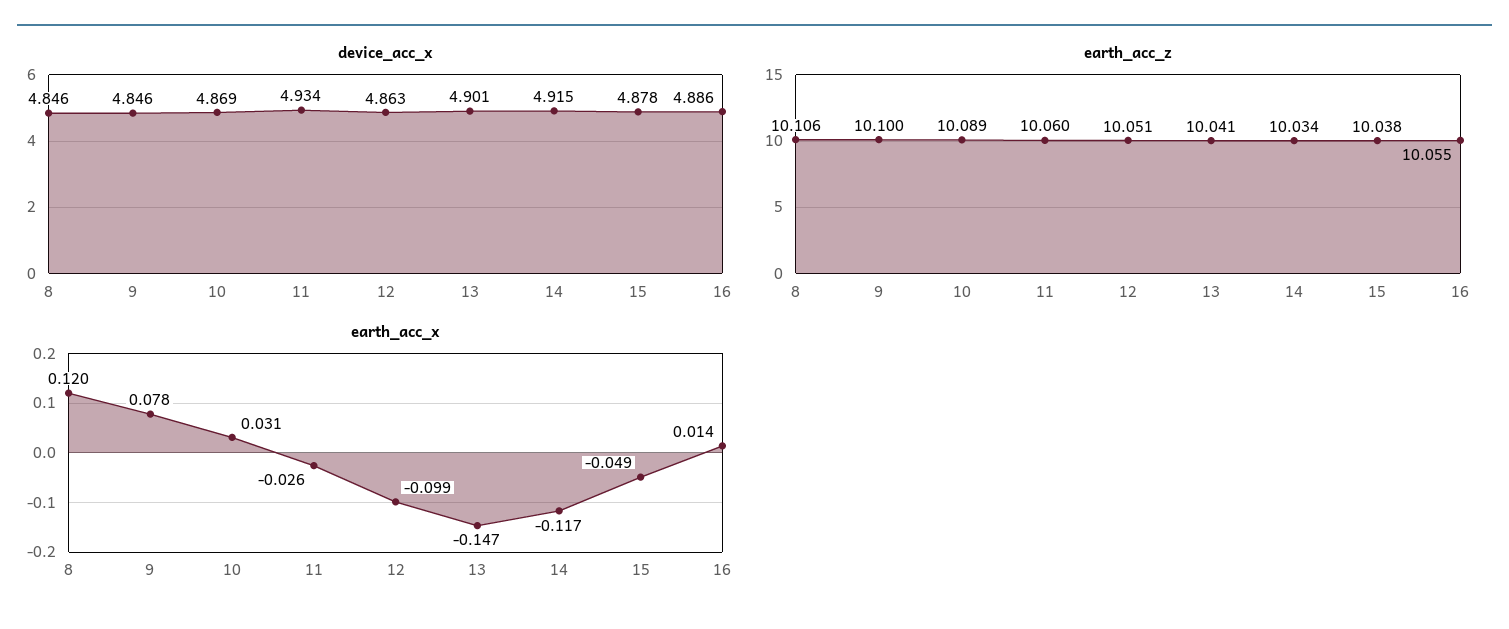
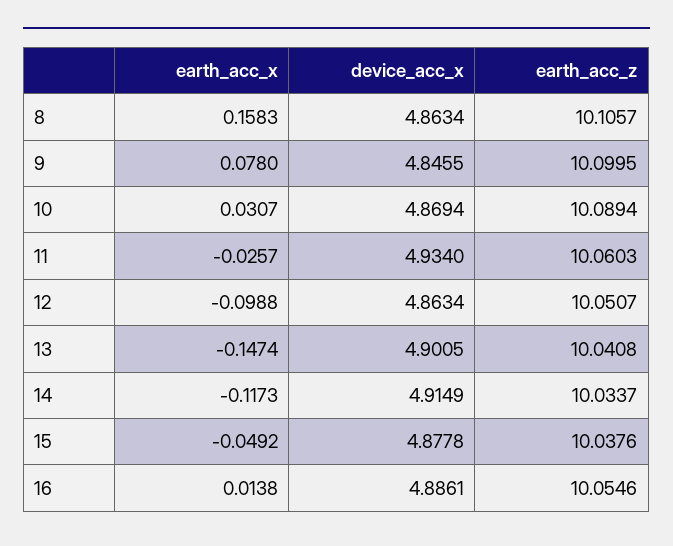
device_acc_x, 8: 4.846 -> 4.8634
earth_acc_x, 8: 0.12 -> 0.1583

